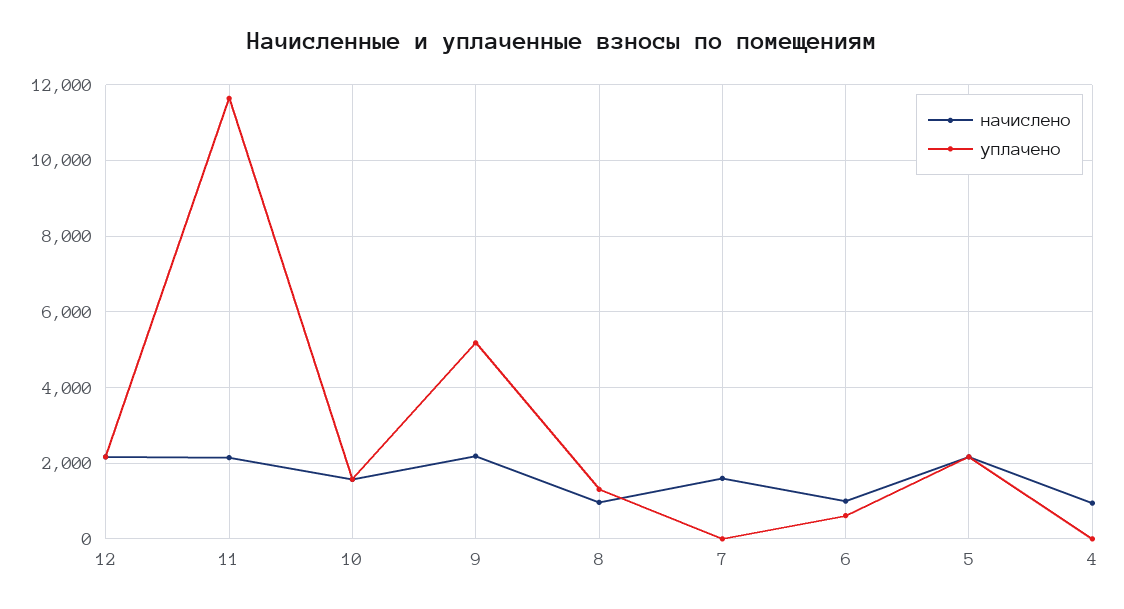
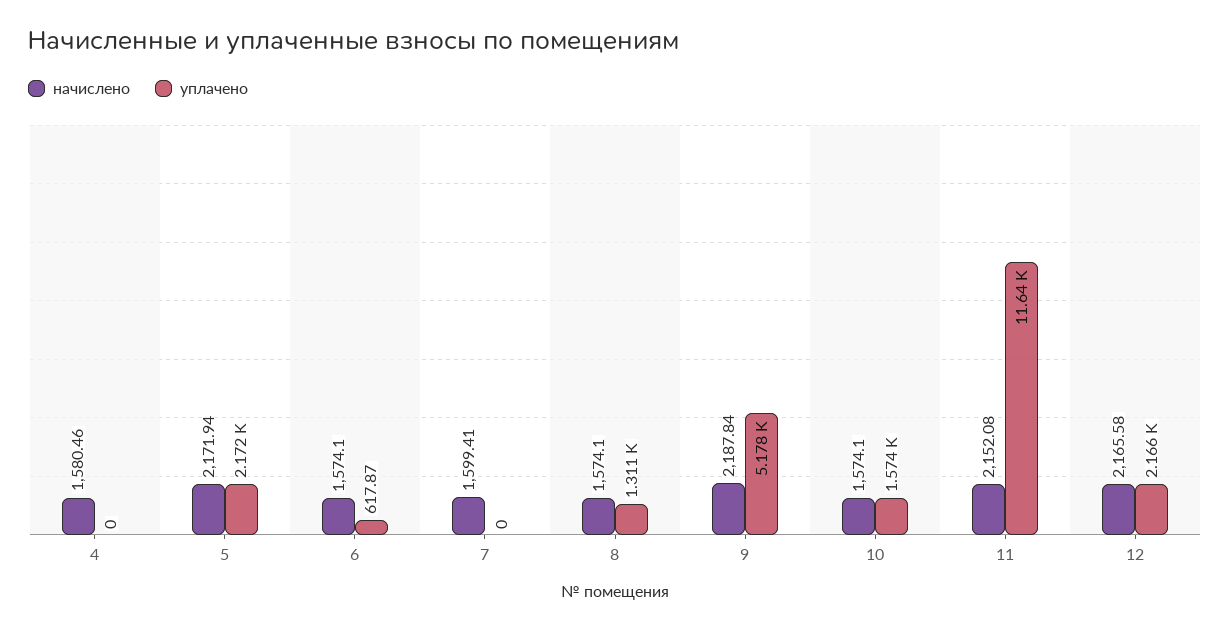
начислено, 8: 1000 -> 1574.1
начислено, 6: 1000 -> 1574.1
начислено, 4: 1000 -> 1580.46

